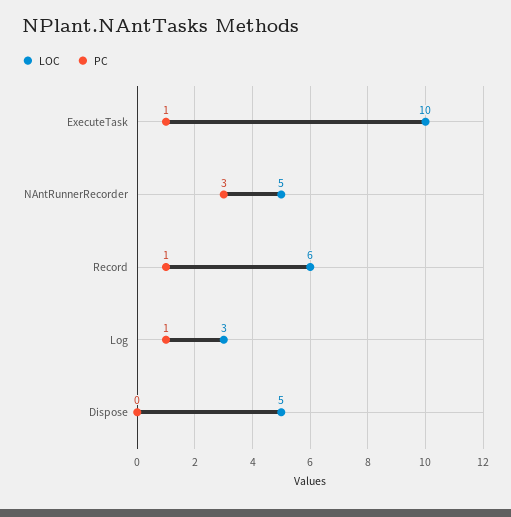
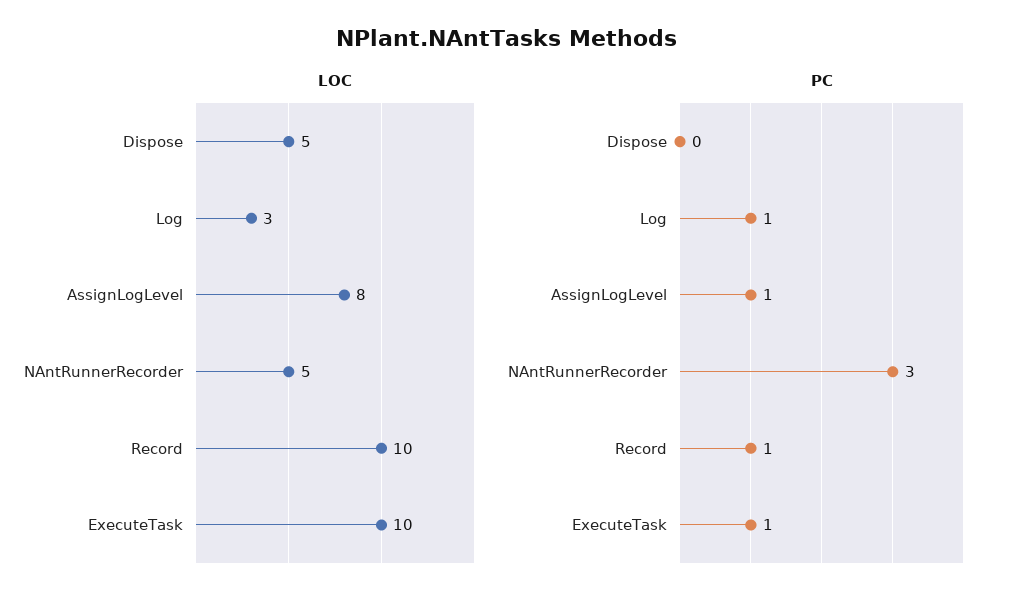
LOC, Record: 6 -> 10
LOC, AssignLogLevel: none -> 8
PC, AssignLogLevel: none -> 1

